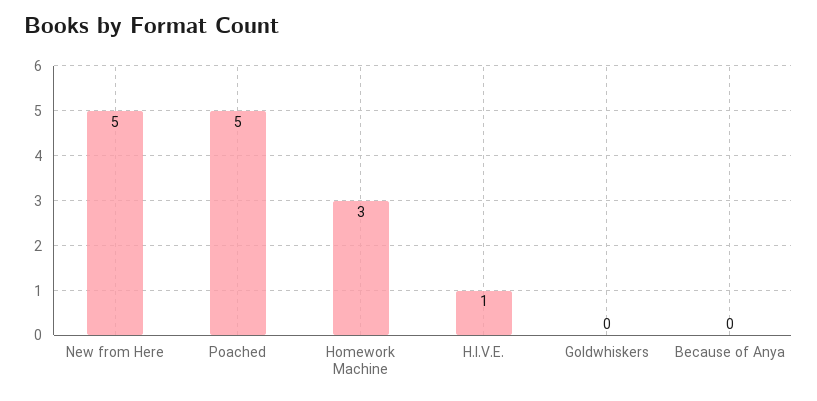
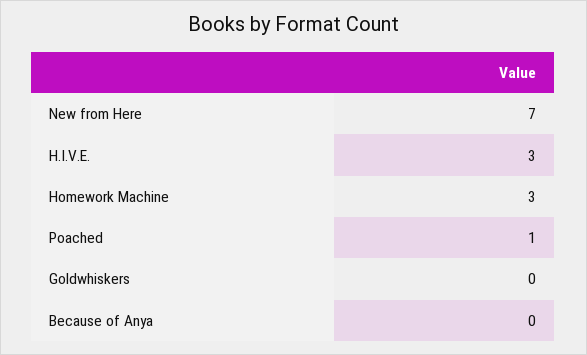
New from Here: 5 -> 7
Poached: 5 -> 1
H.I.V.E.: 1 -> 3

